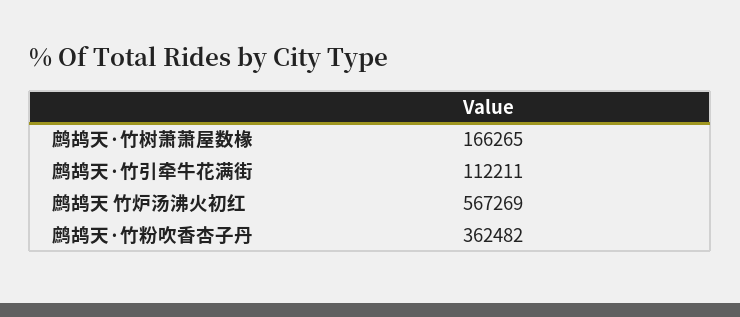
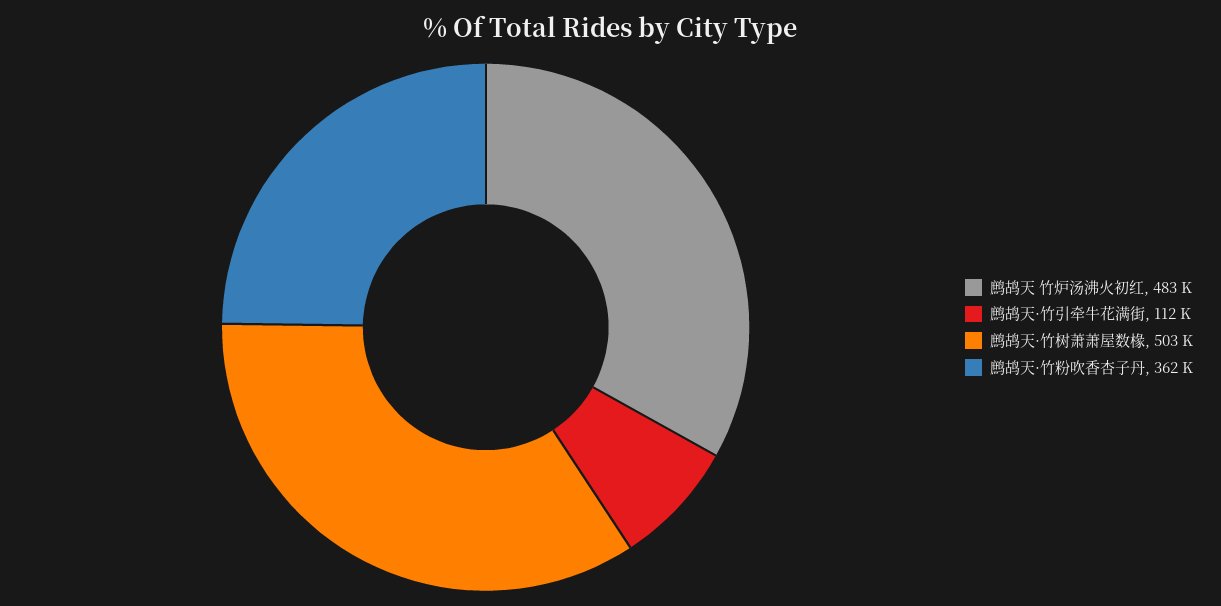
鹧鸪天·竹树萧萧屋数椽: 166265 -> 503000
鹧鸪天 竹炉汤沸火初红: 567269 -> 483000

